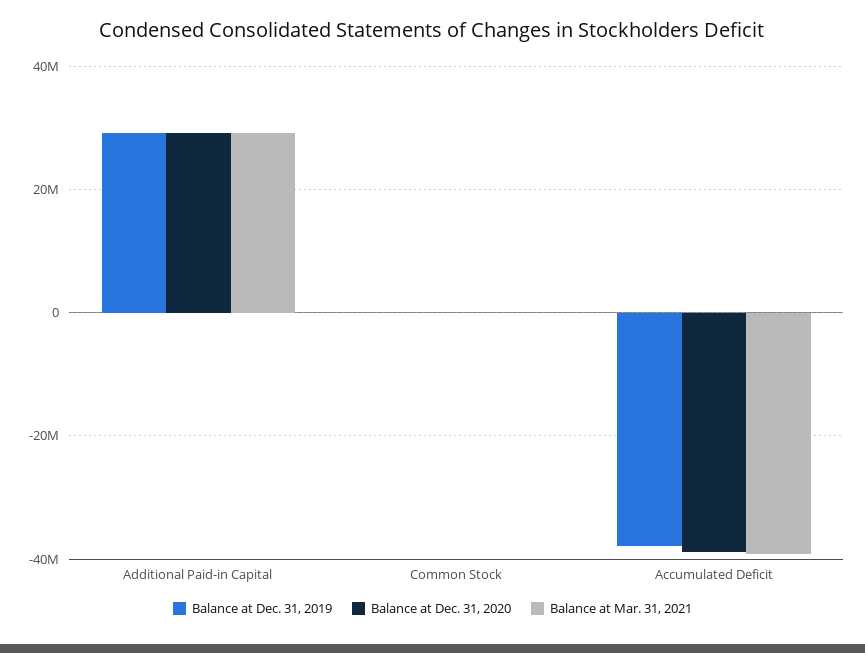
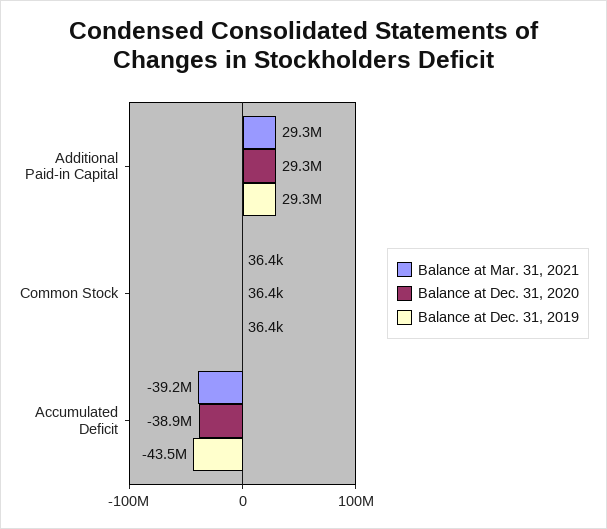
Balance at Dec. 31, 2019, Accumulated Deficit: -38000000 -> -43500000

